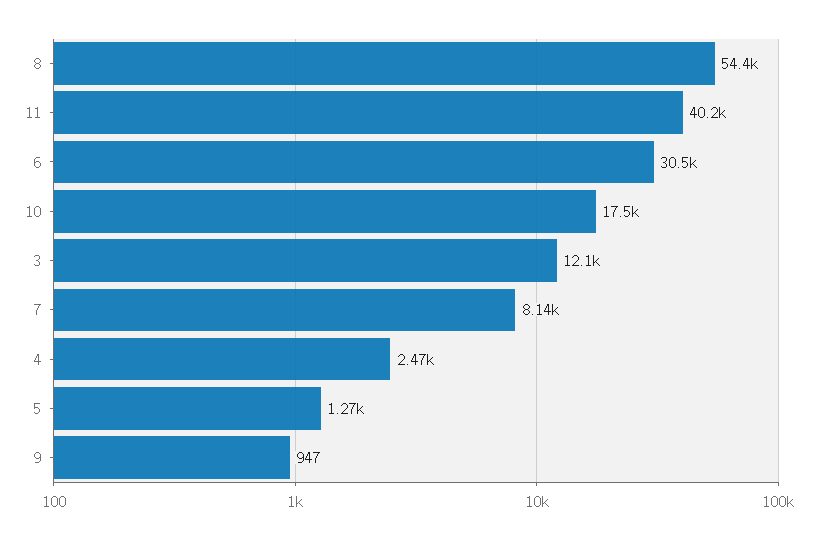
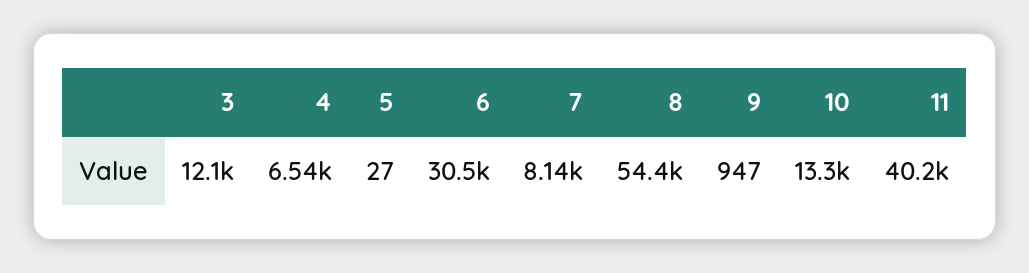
10: 17500 -> 13300
4: 2470 -> 6540
5: 1270 -> 27

